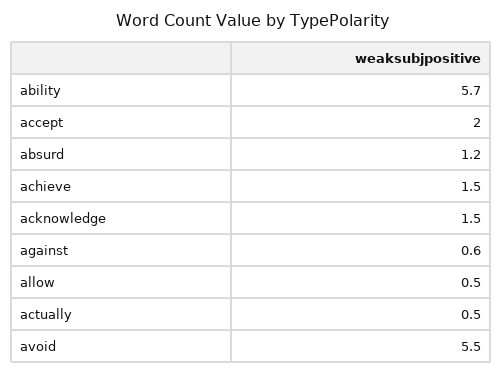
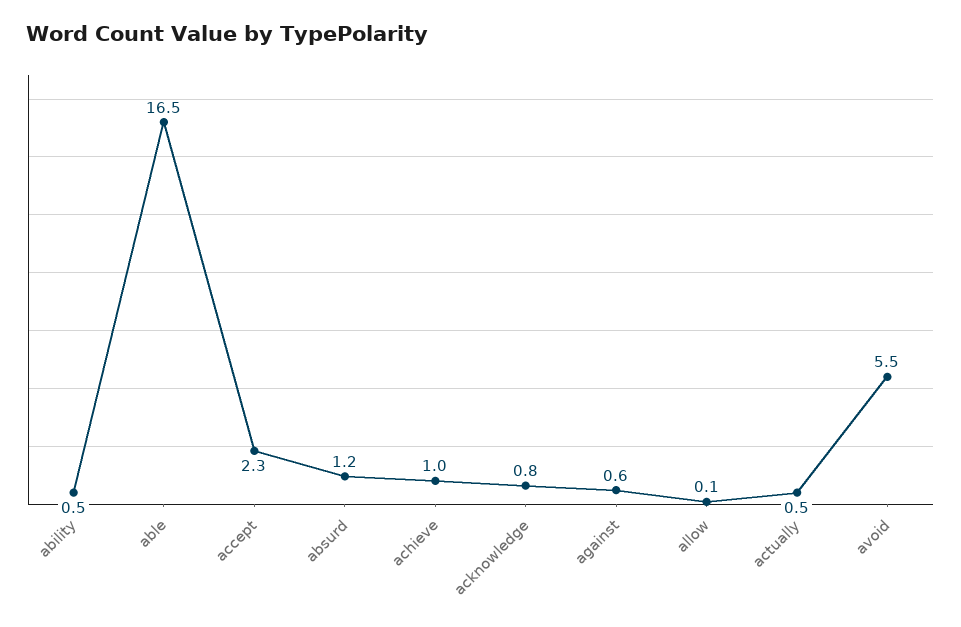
ability: 5.7 -> 0.5
accept: 2 -> 2.3
achieve: 1.5 -> 1
acknowledge: 1.5 -> 0.8
allow: 0.5 -> 0.1
able: none -> 16.5

